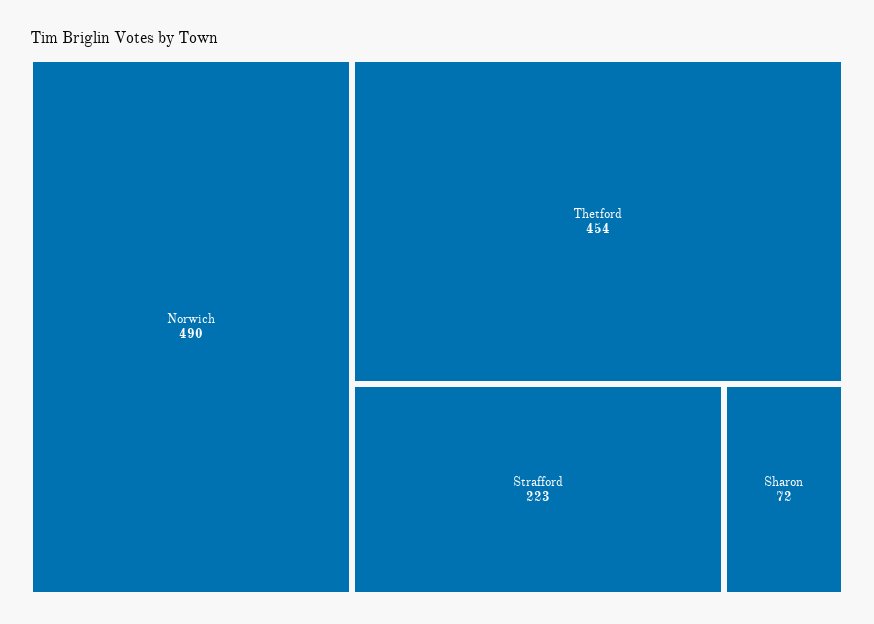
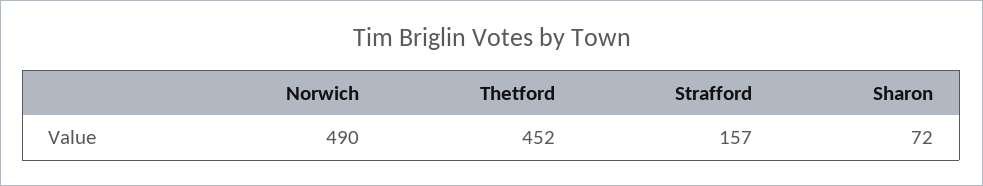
Thetford: 454 -> 452
Strafford: 223 -> 157

